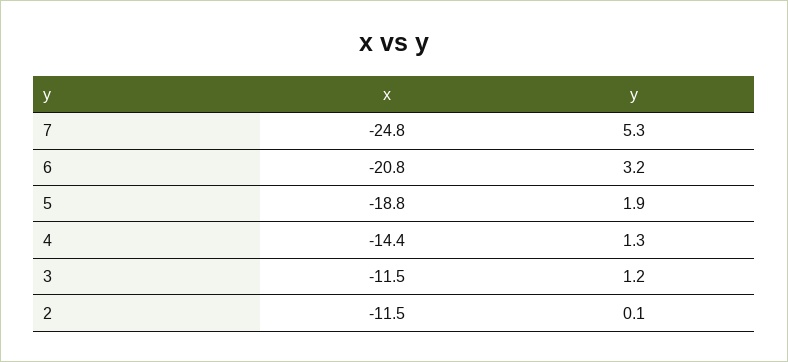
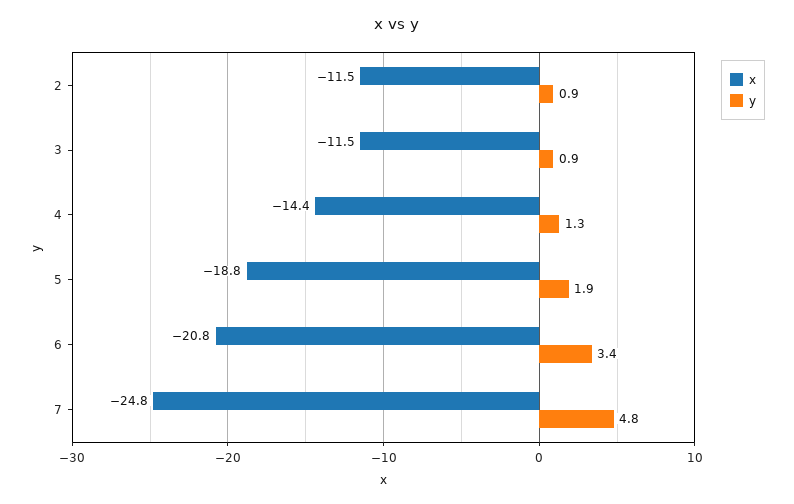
y, 7: 5.3 -> 4.8
y, 6: 3.2 -> 3.4
y, 3: 1.2 -> 0.9
y, 2: 0.1 -> 0.9

